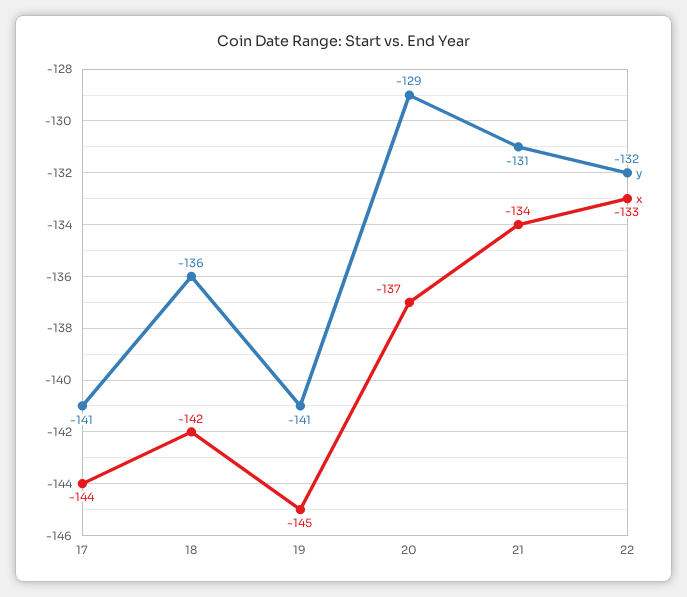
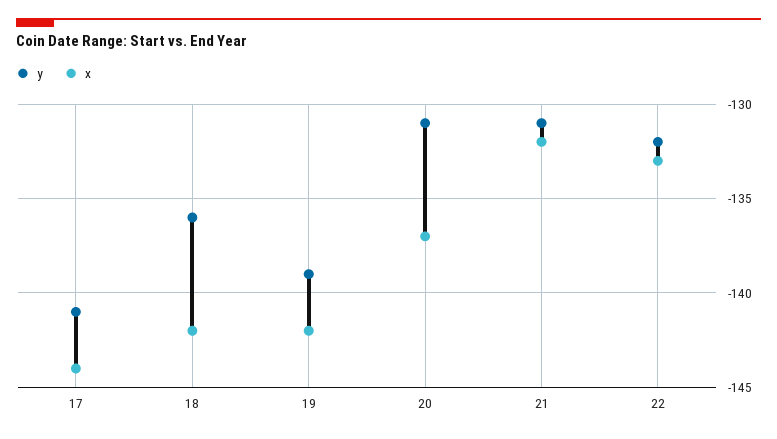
y, 19: -141 -> -139
x, 19: -145 -> -142
y, 20: -129 -> -131
x, 21: -134 -> -132

